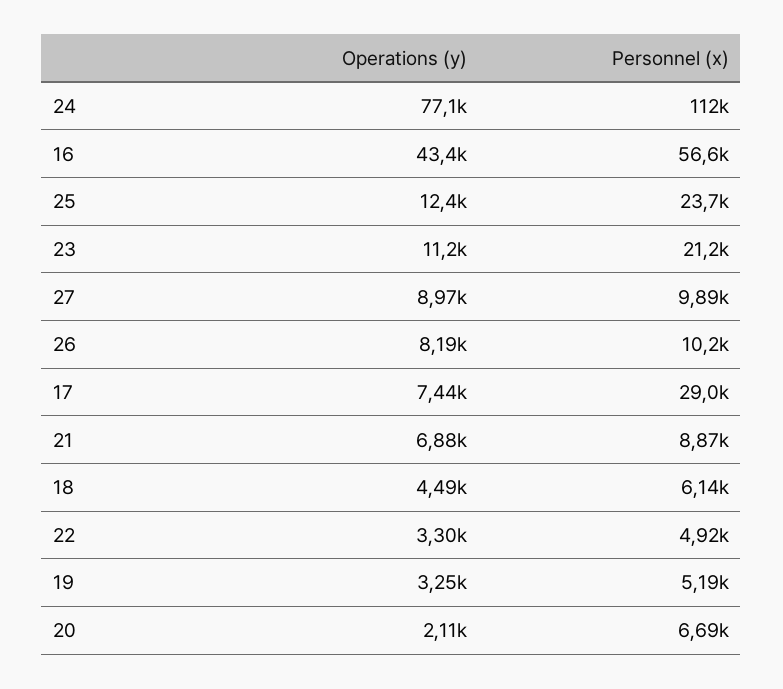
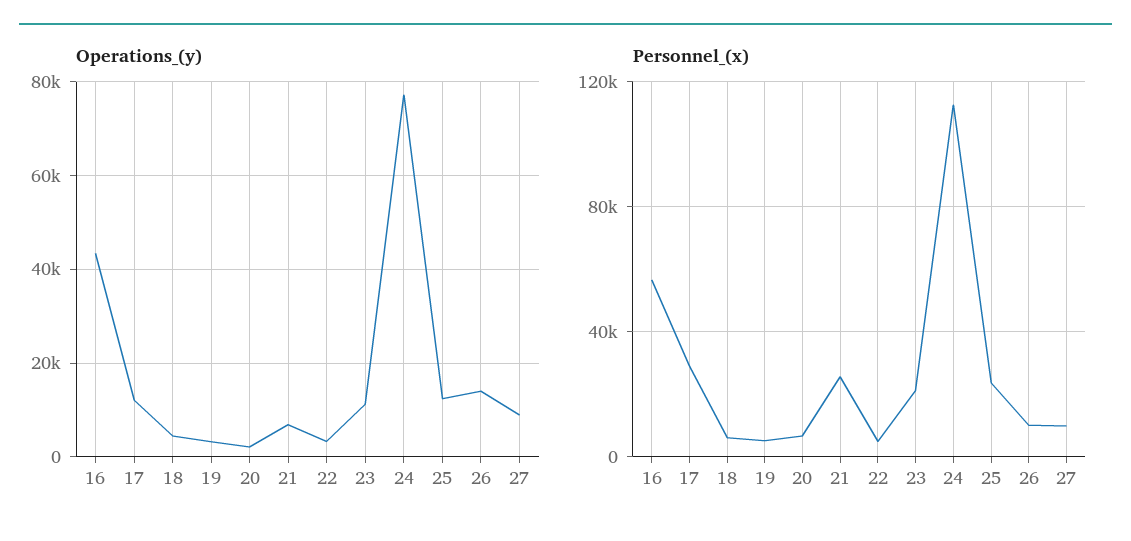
Operations (y), 26: 8190 -> 14000
Operations (y), 17: 7440 -> 12000
Personnel (x), 21: 8870 -> 25000

